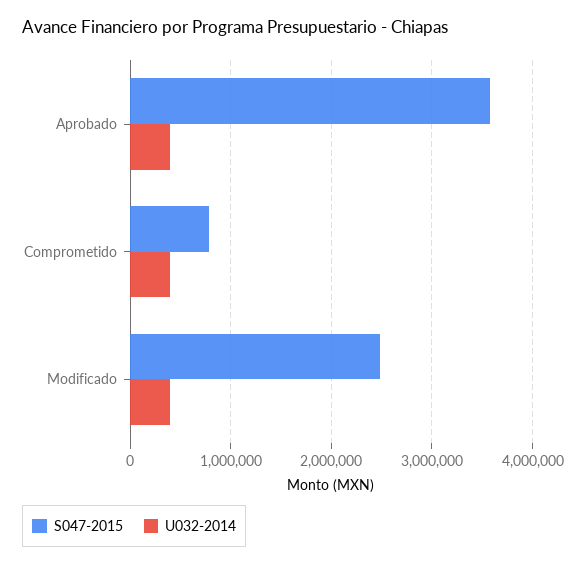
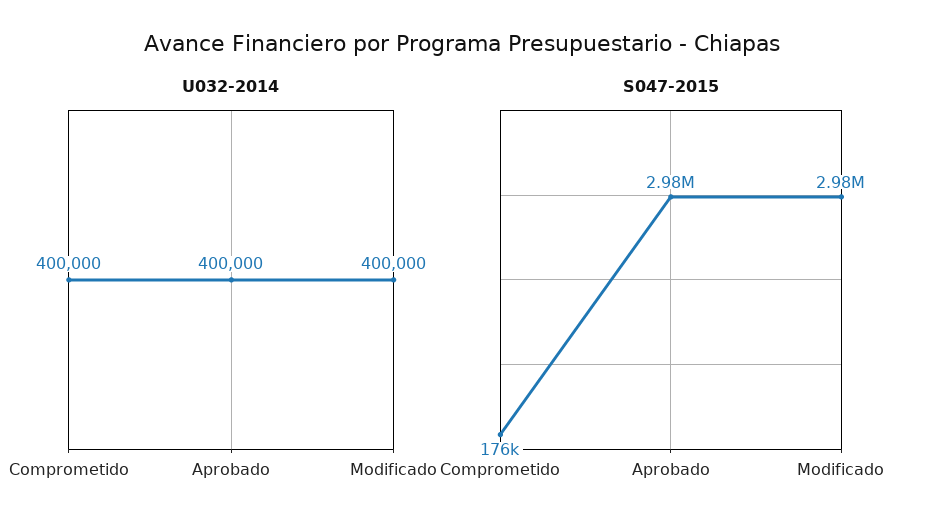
S047-2015, Aprobado: 3600000 -> 2980000
S047-2015, Comprometido: 800000 -> 176000
S047-2015, Modificado: 2500000 -> 2980000

